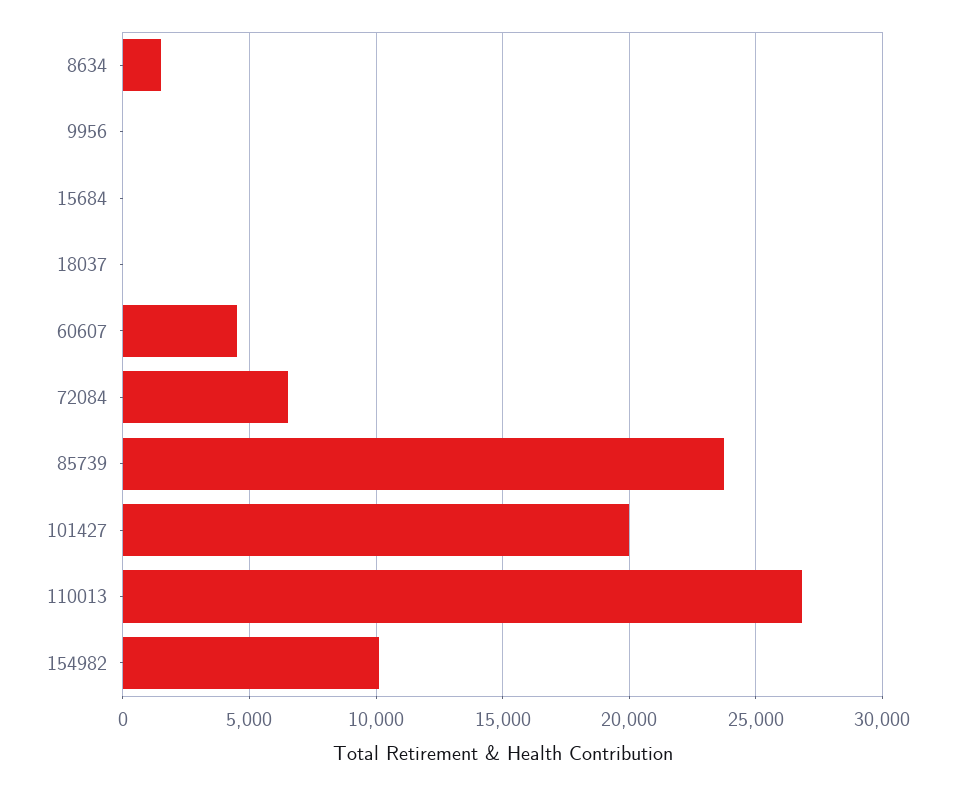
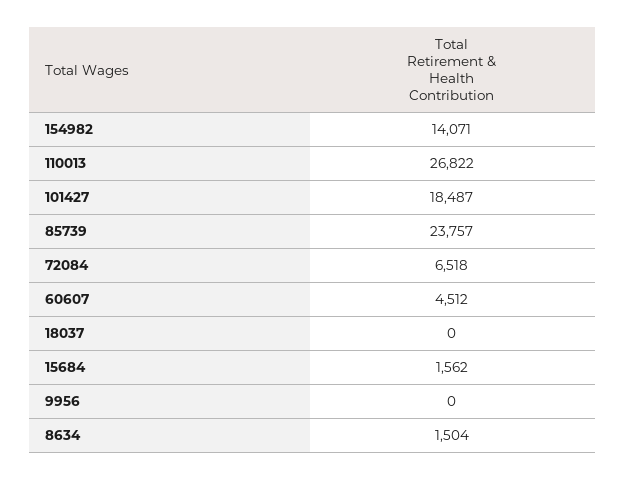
15684: 0 -> 1562
101427: 20000 -> 18487
154982: 10000 -> 14071

